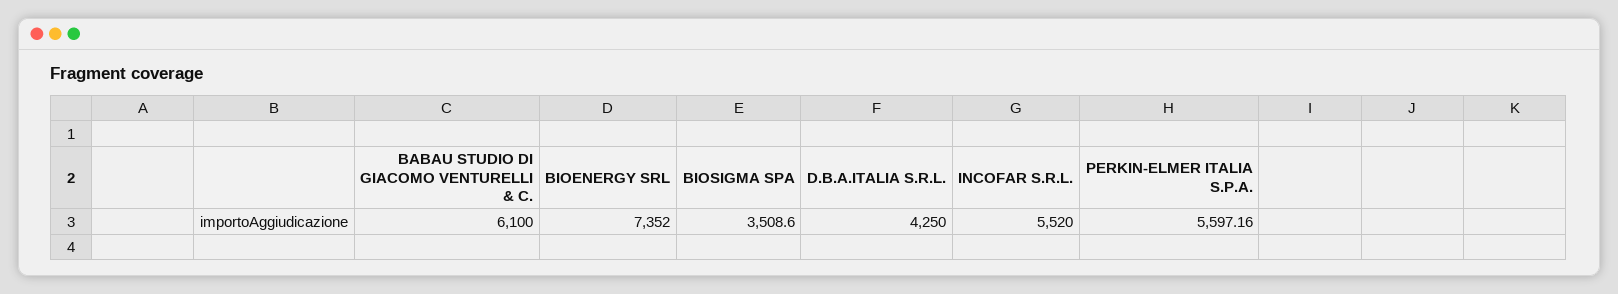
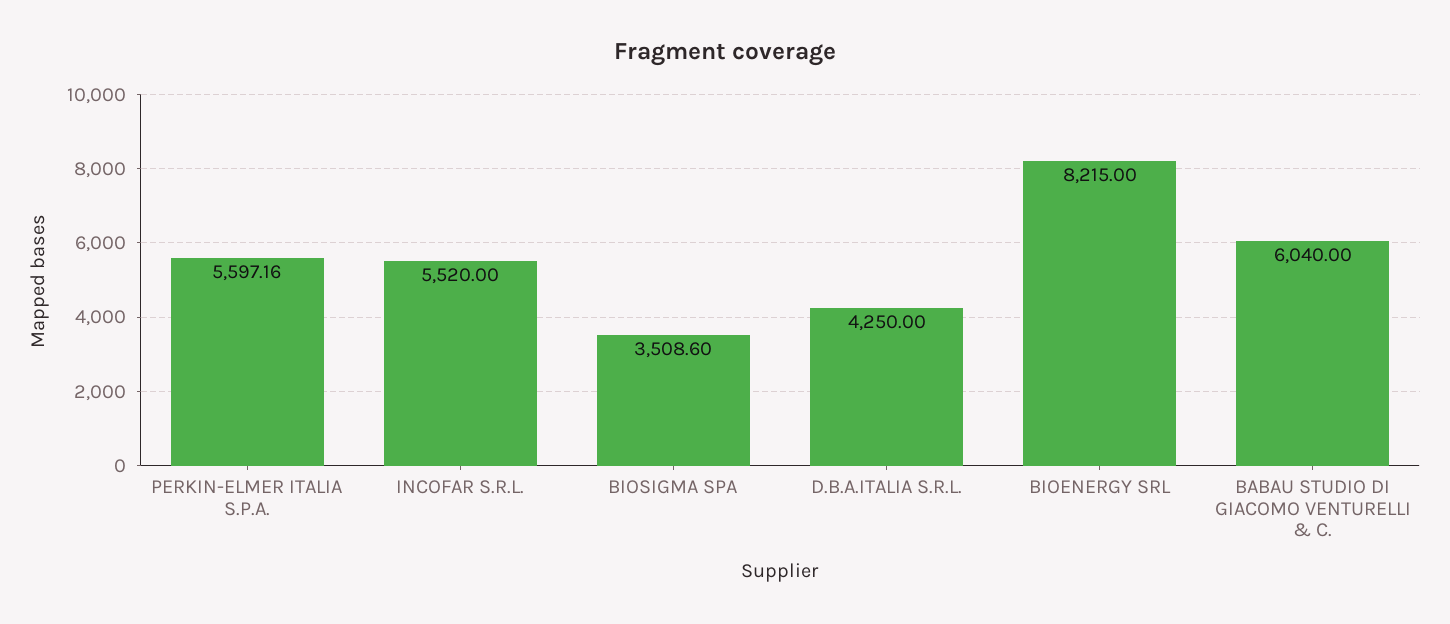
BABAU STUDIO DI GIACOMO VENTURELLI & C.: 6100 -> 6040
BIOENERGY SRL: 7352 -> 8215

